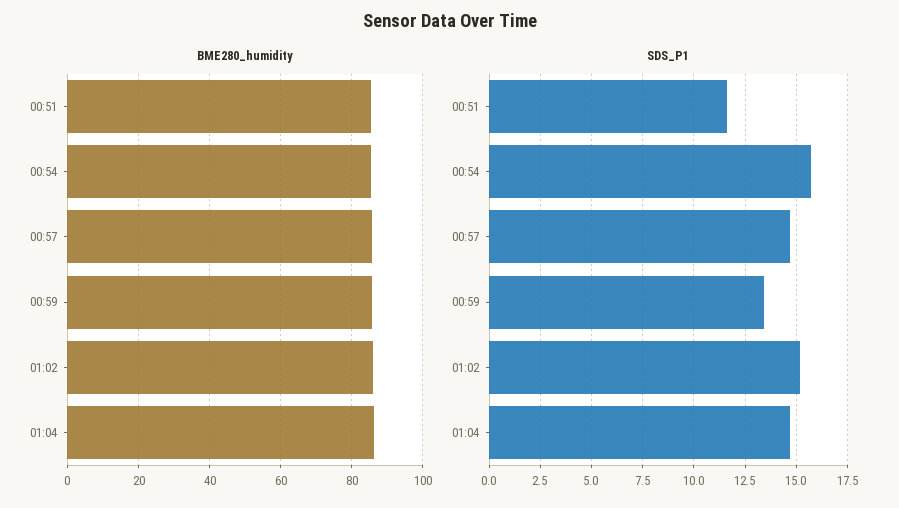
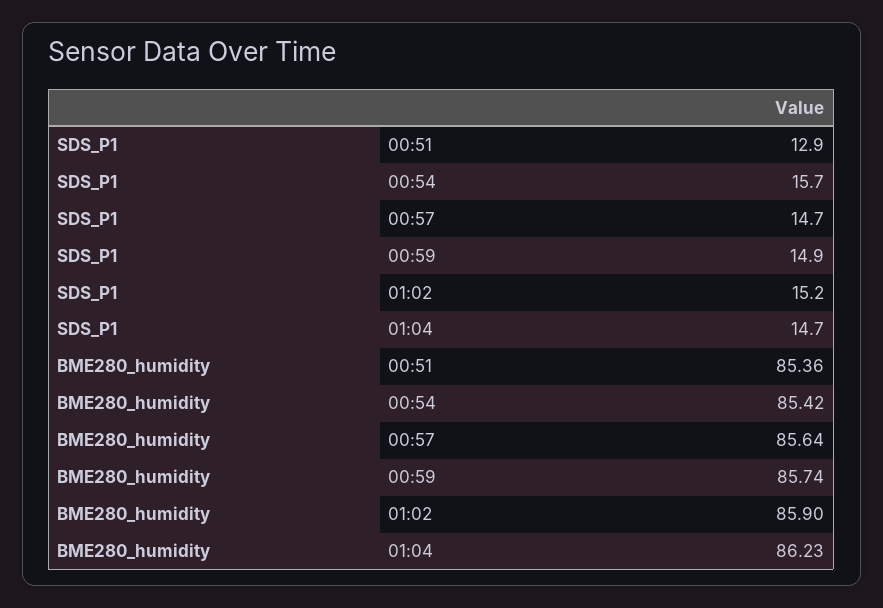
SDS_P1, 00:51: 11.5 -> 12.9
SDS_P1, 00:59: 13.5 -> 14.9

